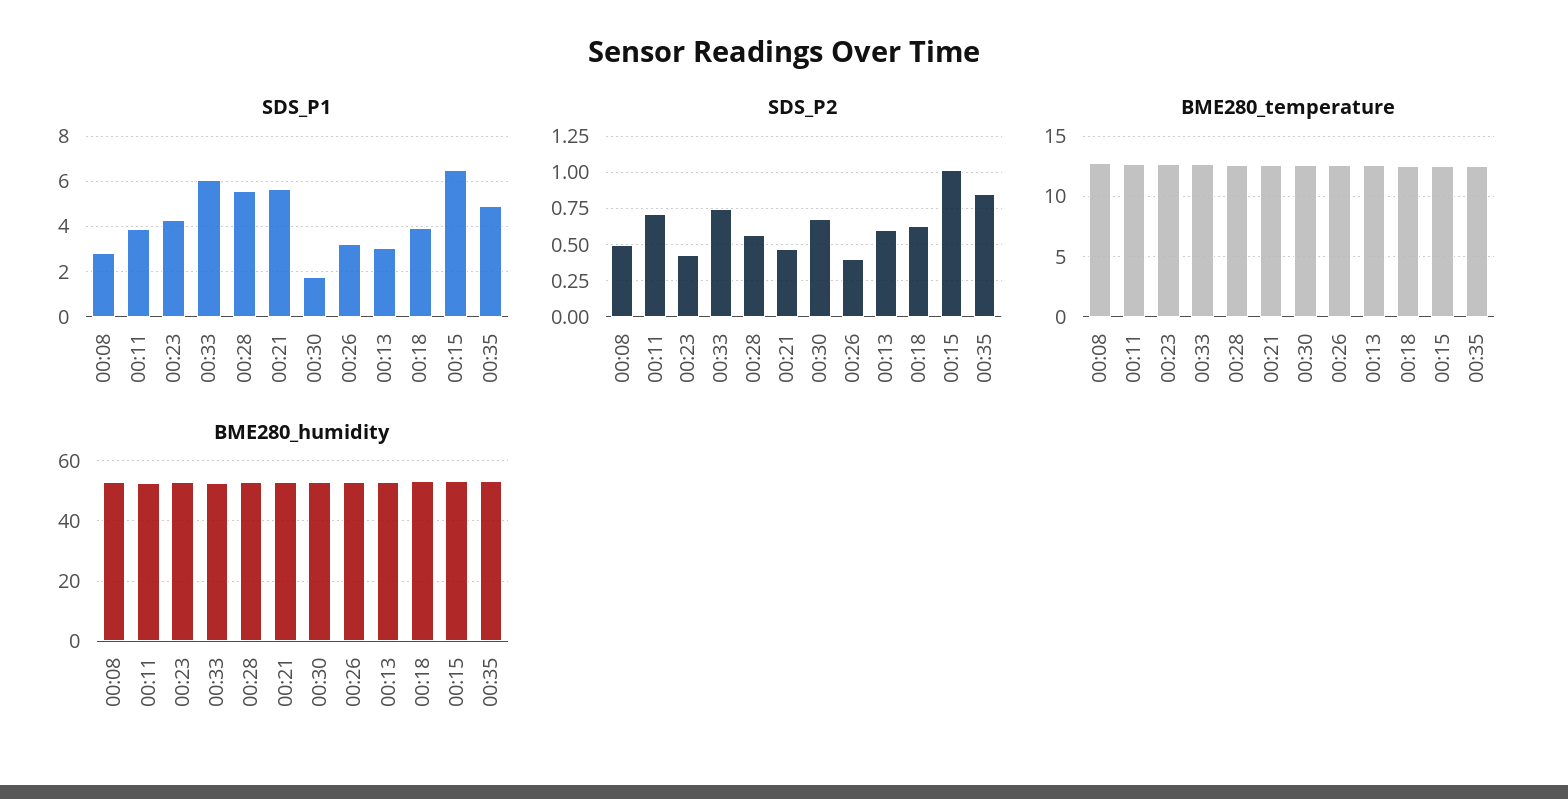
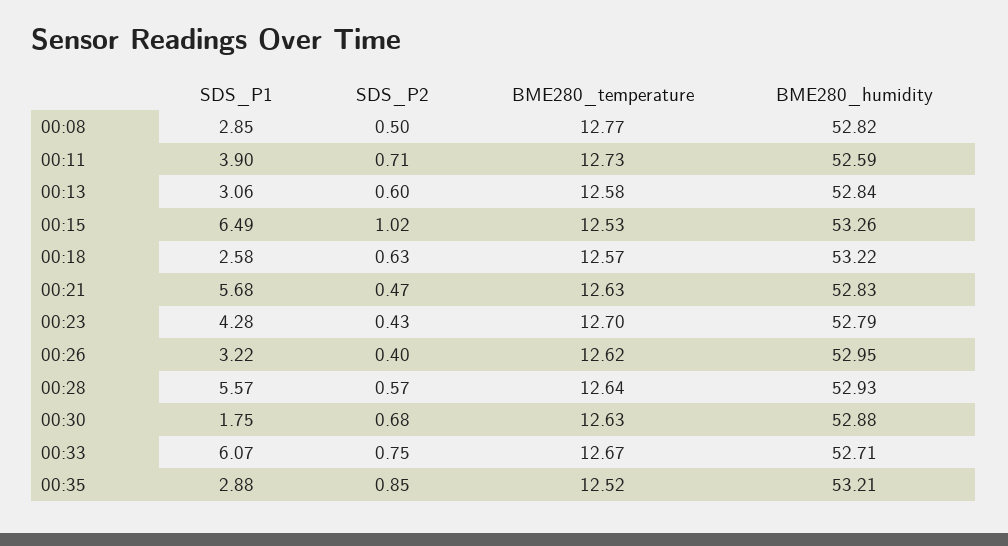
SDS_P1, 00:18: 4 -> 2.58
SDS_P1, 00:35: 5 -> 2.88

